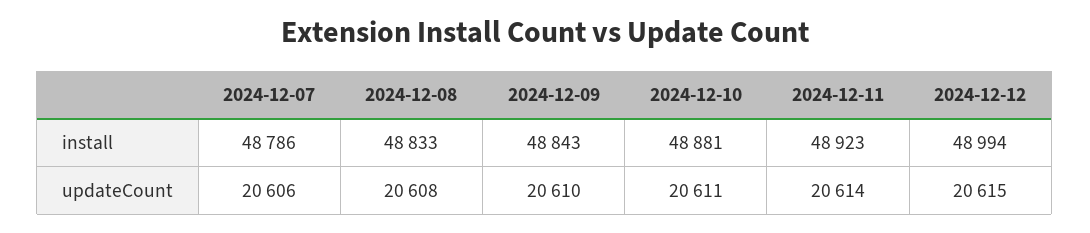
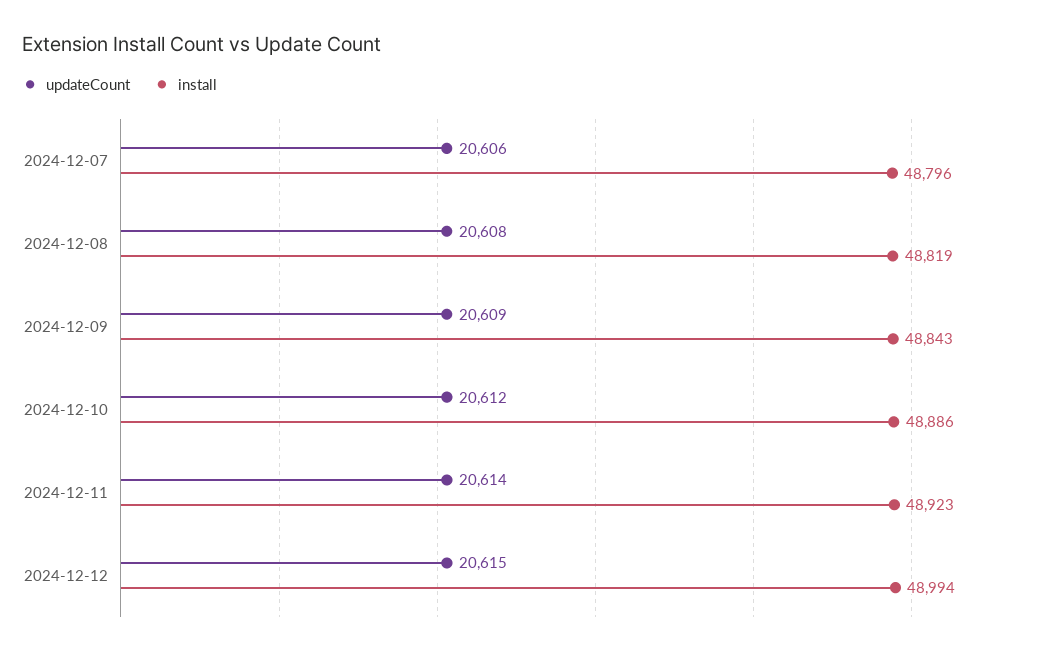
install, 2024-12-07: 48786 -> 48796
install, 2024-12-08: 48833 -> 48819
install, 2024-12-10: 48881 -> 48886
updateCount, 2024-12-09: 20610 -> 20609
updateCount, 2024-12-10: 20611 -> 20612

